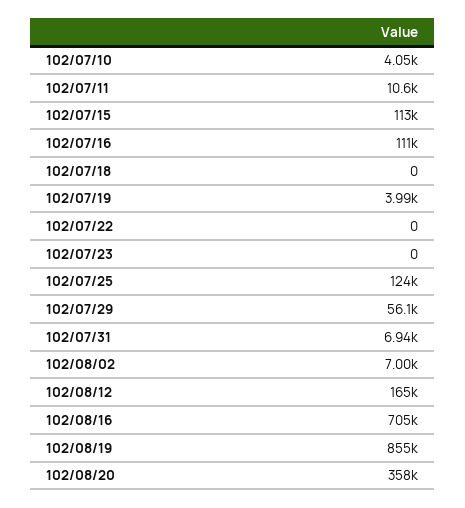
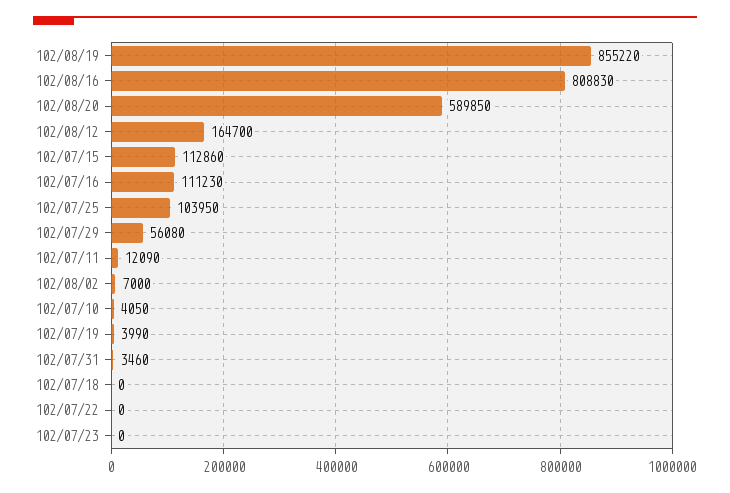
102/07/11: 10600 -> 12090
102/07/25: 124000 -> 103950
102/07/31: 6940 -> 3460
102/08/16: 705000 -> 808830
102/08/20: 358000 -> 589850

